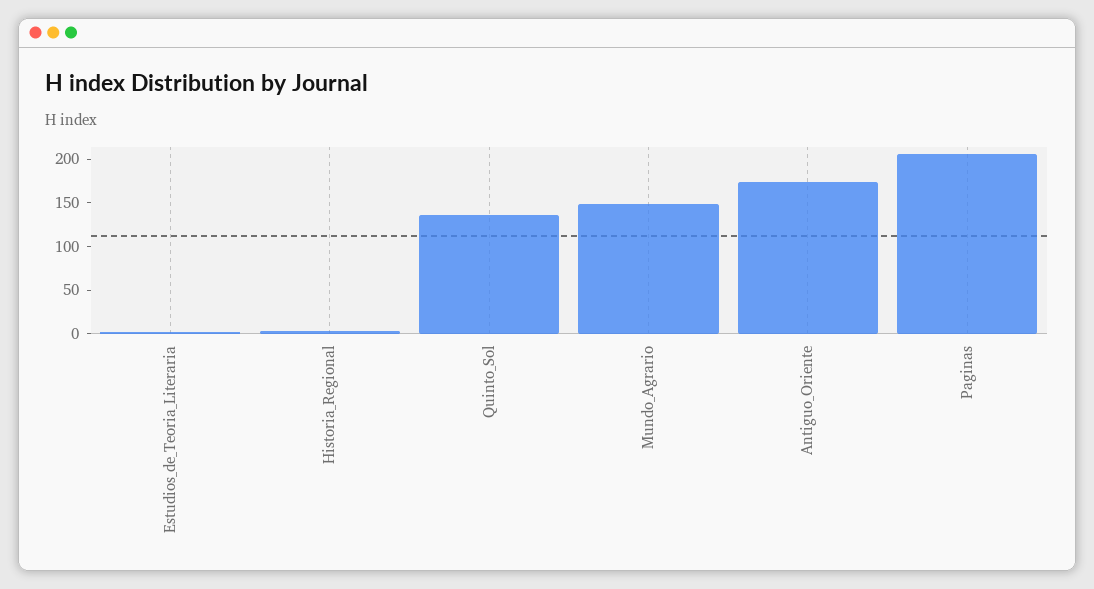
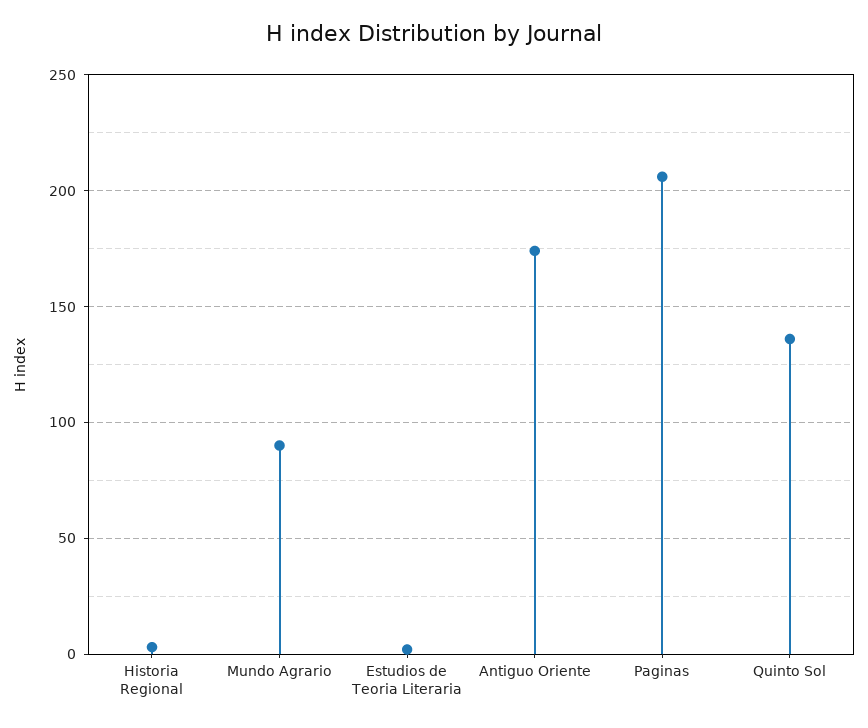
Mundo_Agrario: 150 -> 90

